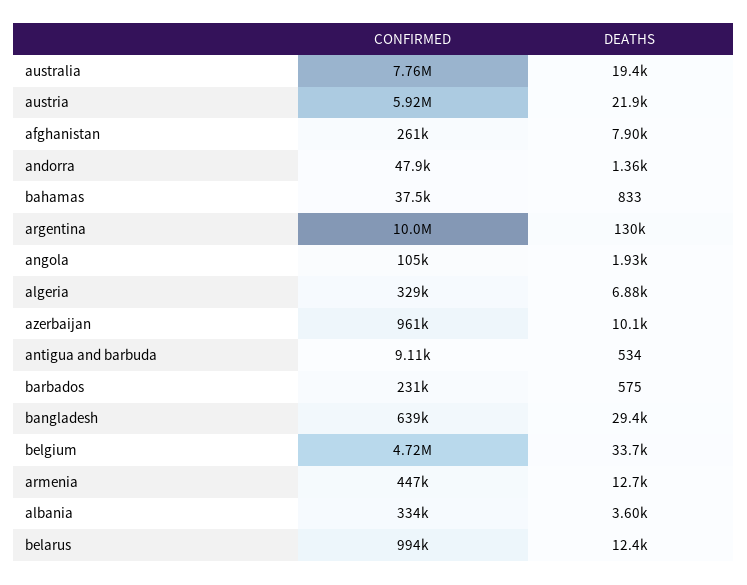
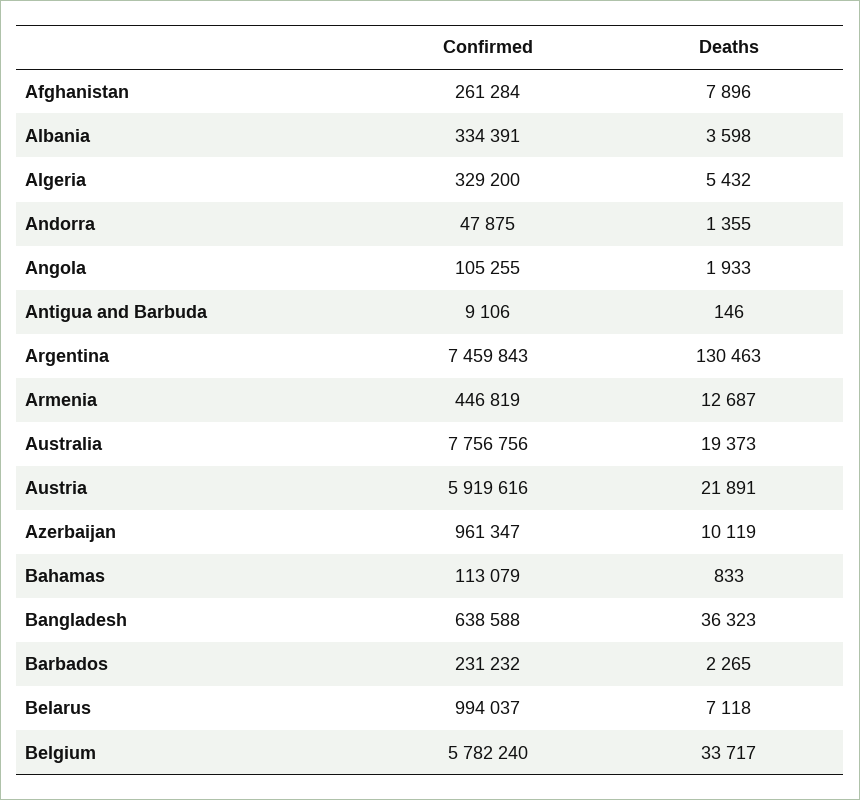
CONFIRMED, bahamas: 37500 -> 113079
CONFIRMED, argentina: 10000000 -> 7459843
DEATHS, algeria: 6880 -> 5432
DEATHS, antigua and barbuda: 534 -> 146
DEATHS, barbados: 575 -> 2265
DEATHS, bangladesh: 29400 -> 36323
CONFIRMED, belgium: 4720000 -> 5782240
DEATHS, belarus: 12400 -> 7118

